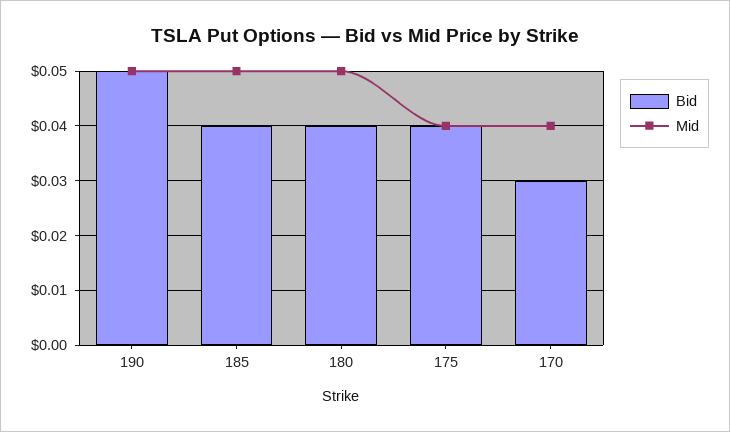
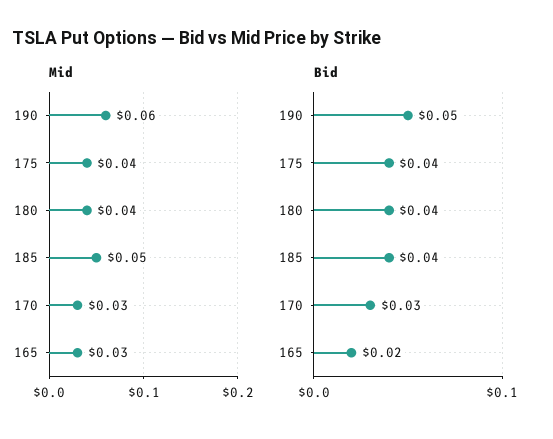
Mid, 190: 0.05 -> 0.06
Mid, 180: 0.05 -> 0.04
Mid, 170: 0.04 -> 0.03
Mid, 165: none -> 0.03
Bid, 165: none -> 0.02

